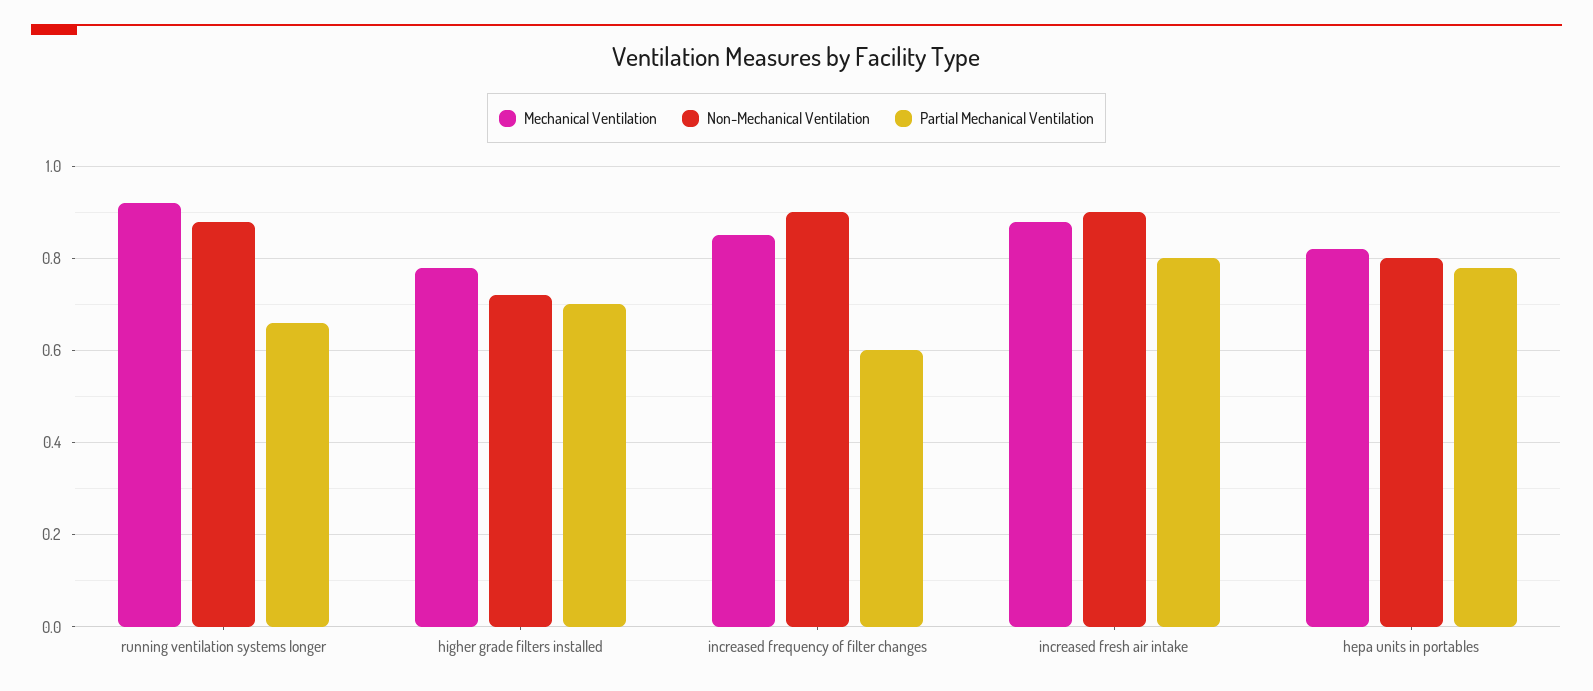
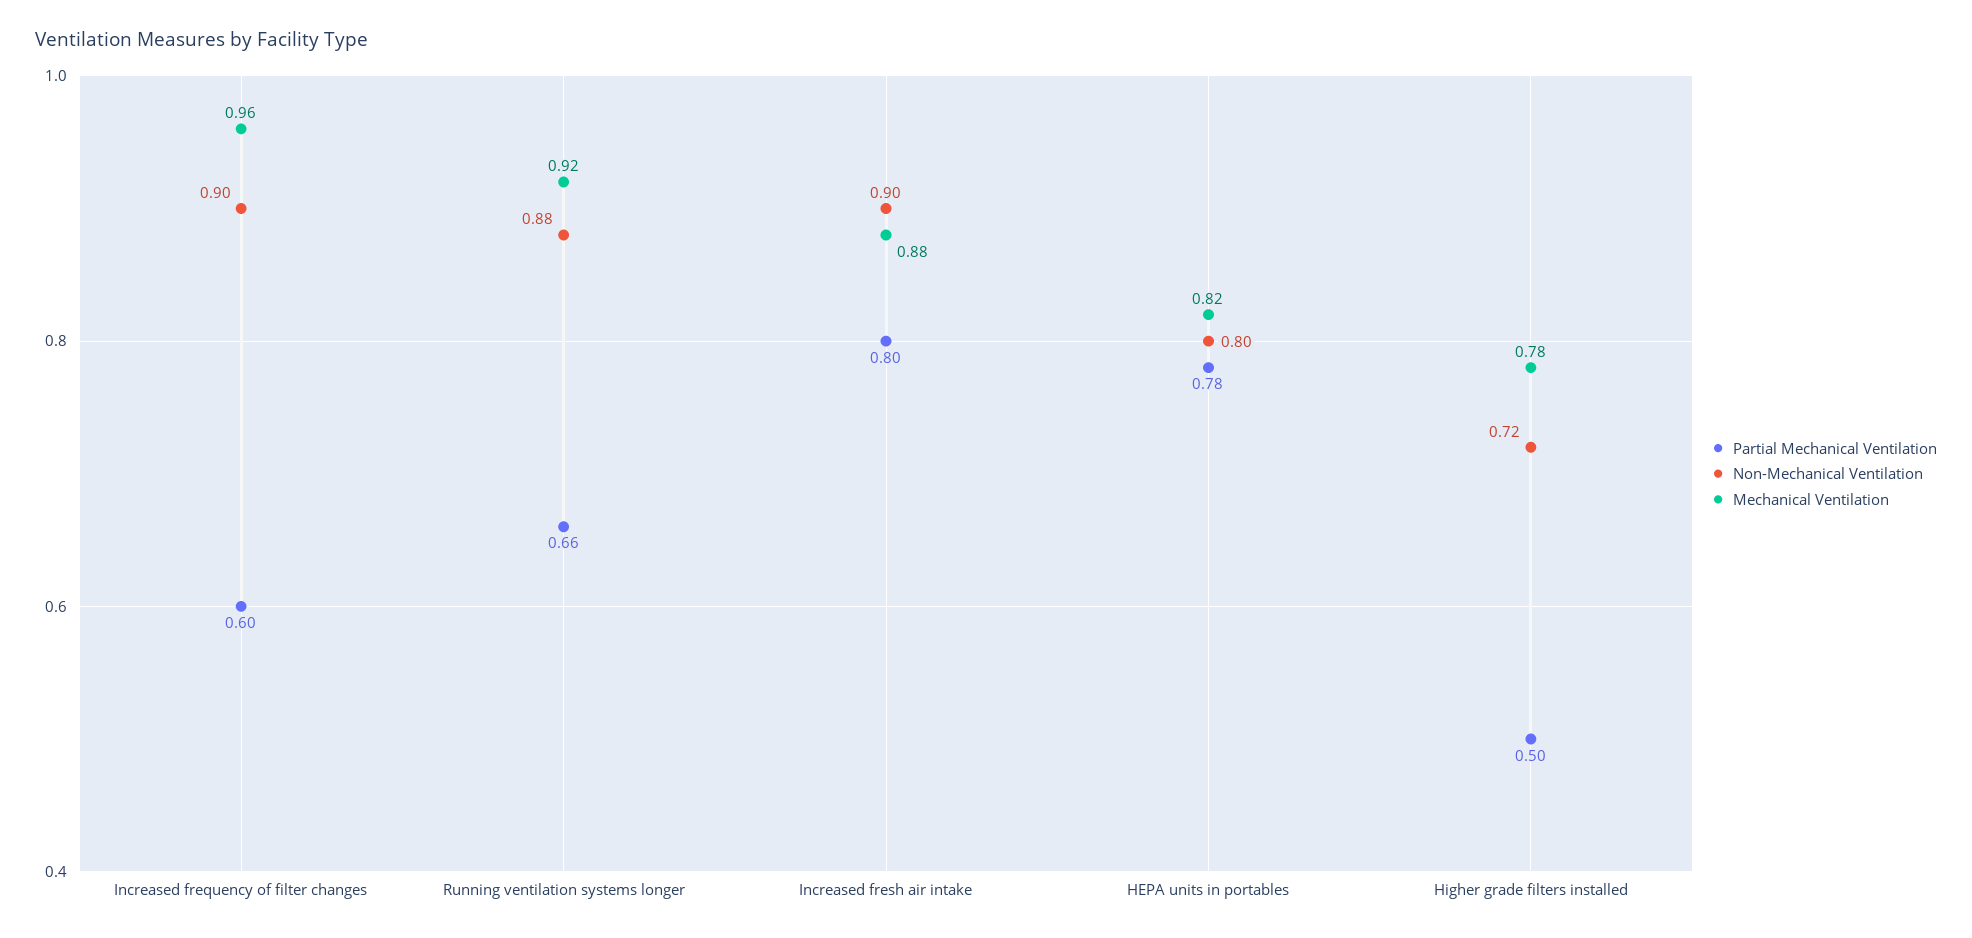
Partial Mechanical Ventilation, higher grade filters installed: 0.7 -> 0.5
Mechanical Ventilation, increased frequency of filter changes: 0.85 -> 0.96

